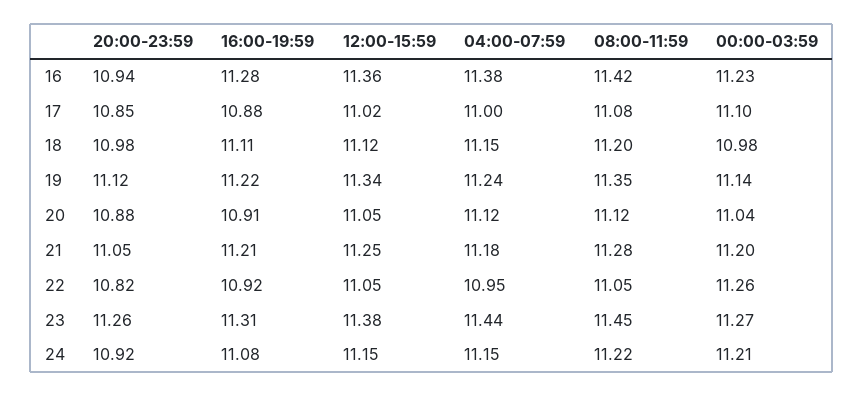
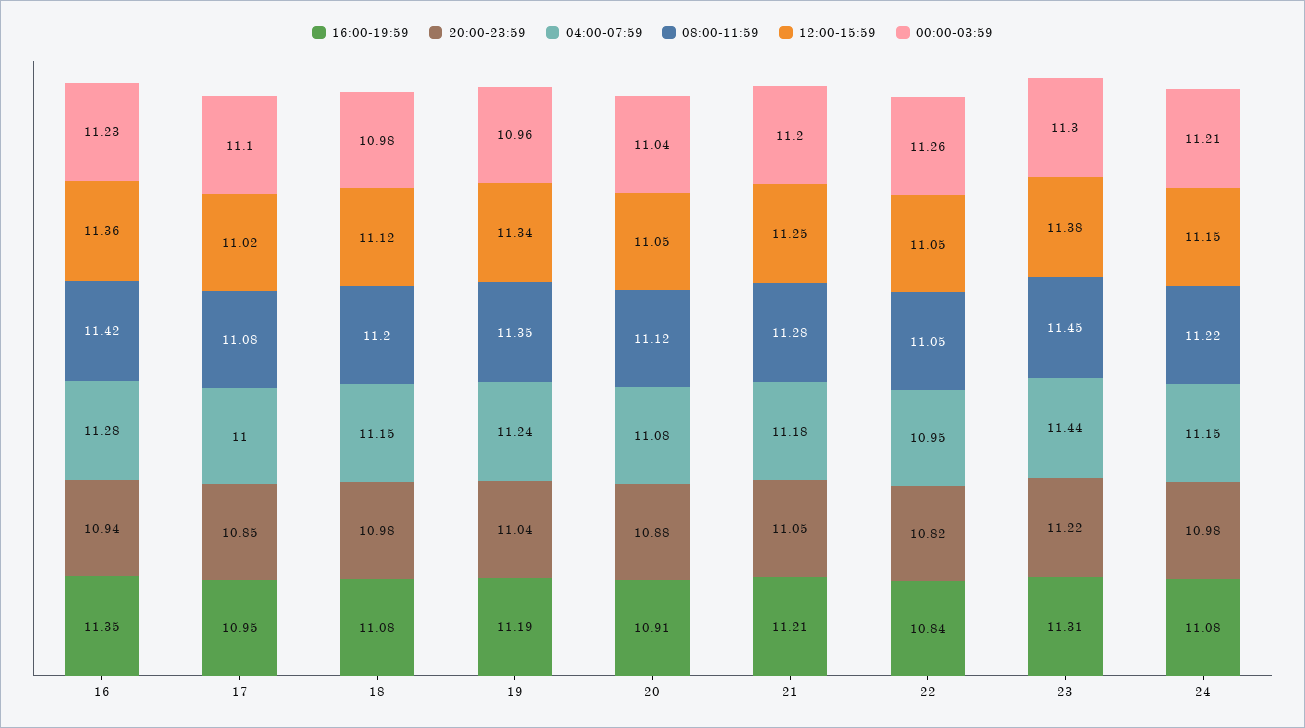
16:00-19:59, 16: 11.28 -> 11.35
04:00-07:59, 16: 11.38 -> 11.28
16:00-19:59, 17: 10.88 -> 10.95
16:00-19:59, 18: 11.11 -> 11.08
20:00-23:59, 19: 11.12 -> 11.04
16:00-19:59, 19: 11.22 -> 11.19
00:00-03:59, 19: 11.14 -> 10.96
04:00-07:59, 20: 11.12 -> 11.08
16:00-19:59, 22: 10.92 -> 10.84
20:00-23:59, 23: 11.26 -> 11.22
00:00-03:59, 23: 11.27 -> 11.3
20:00-23:59, 24: 10.92 -> 10.98

